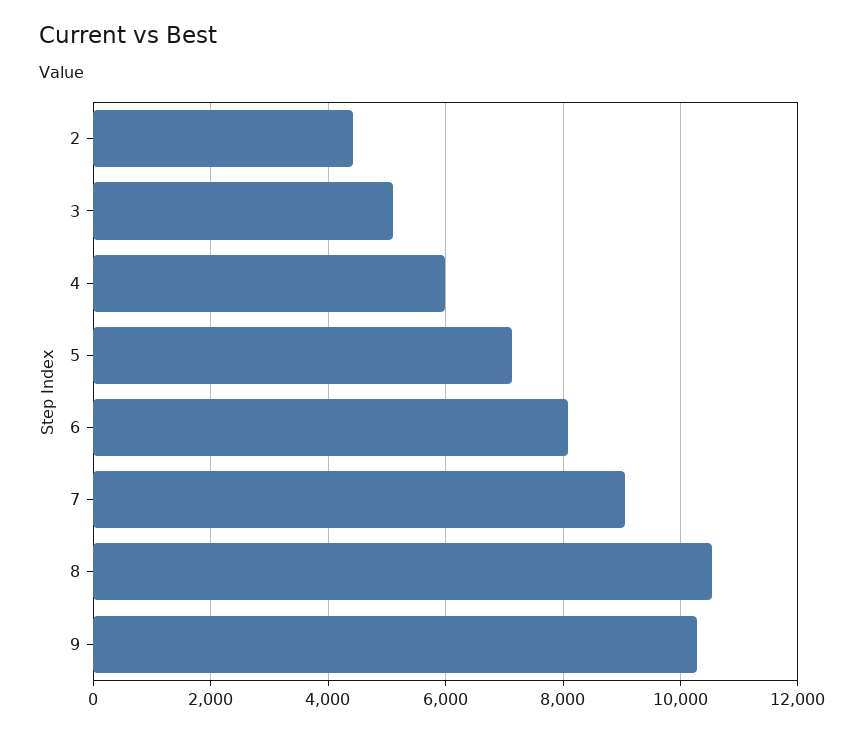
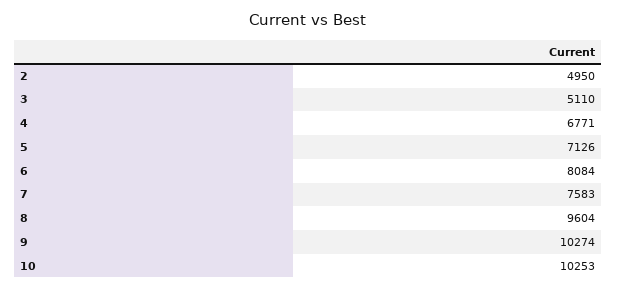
2: 4400 -> 4950
4: 6000 -> 6771
7: 9000 -> 7583
8: 10600 -> 9604
10: none -> 10253

